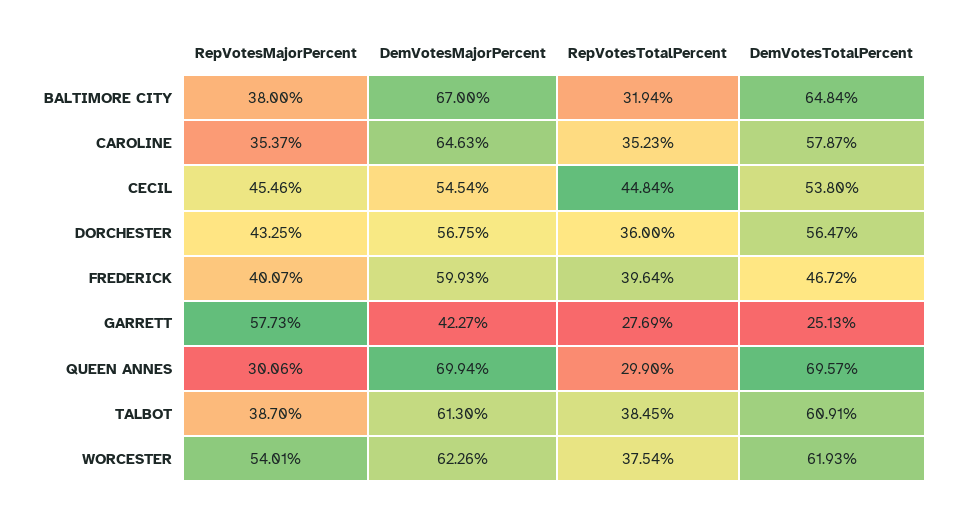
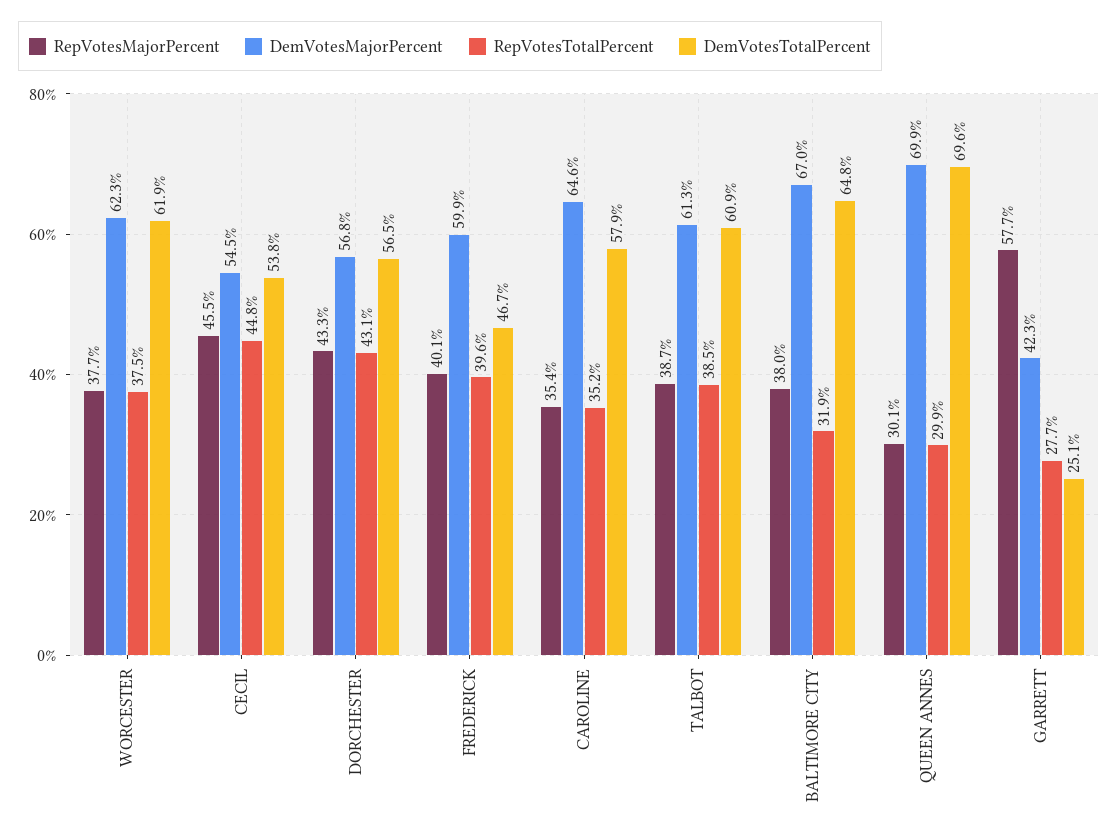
RepVotesTotalPercent, DORCHESTER: 36 -> 43.1
RepVotesMajorPercent, WORCESTER: 54.01 -> 37.7

